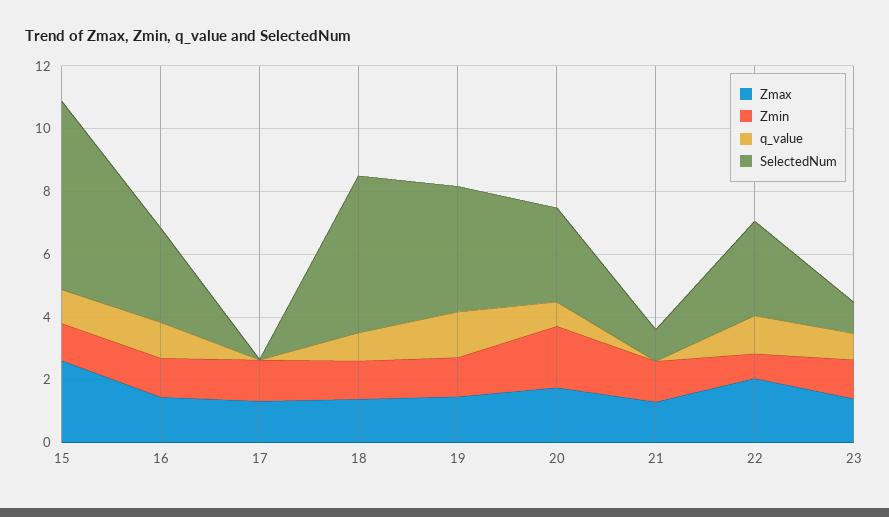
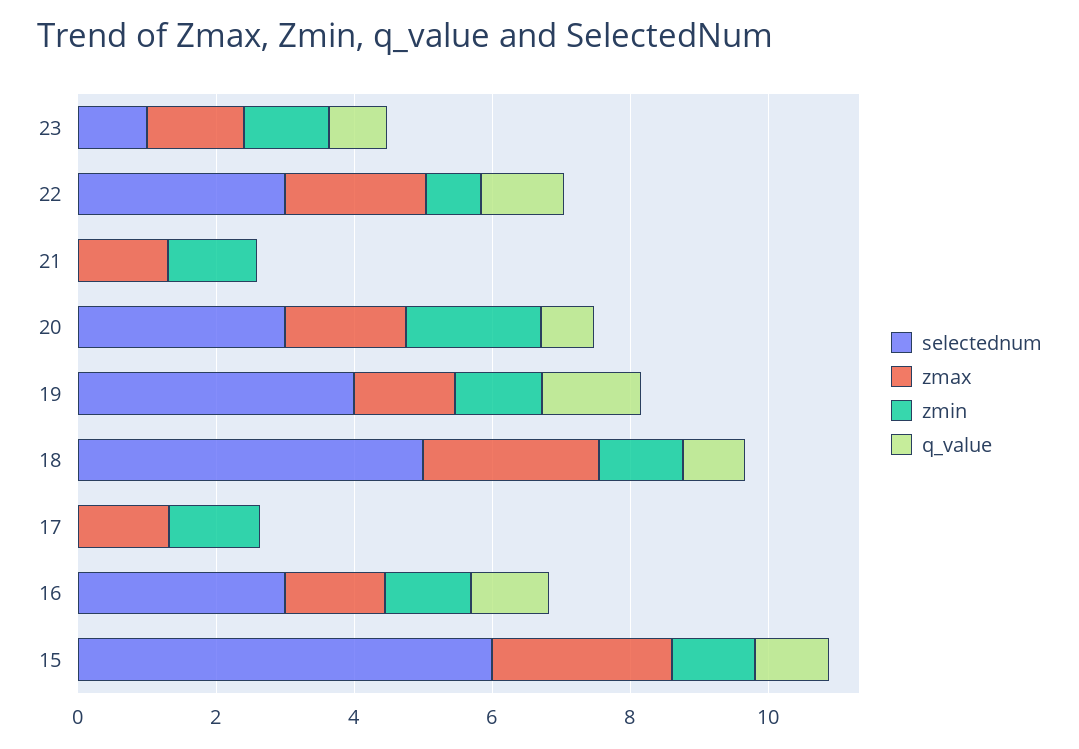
Zmax, 18: 1.5 -> 2.5
SelectedNum, 21: 1 -> 0

